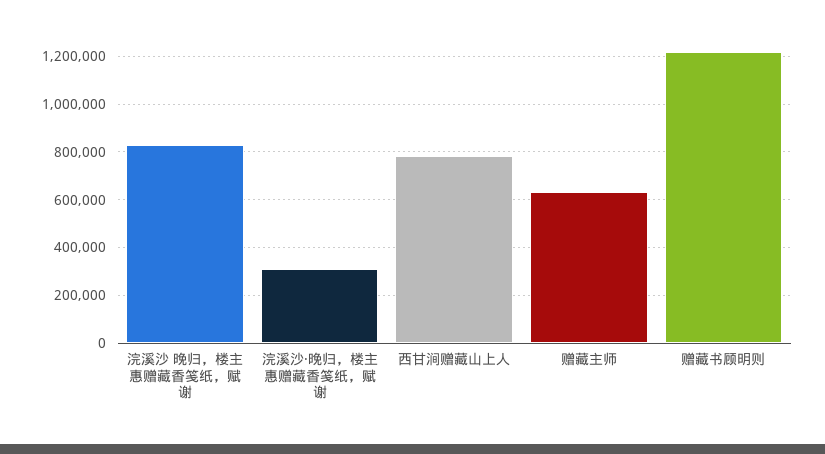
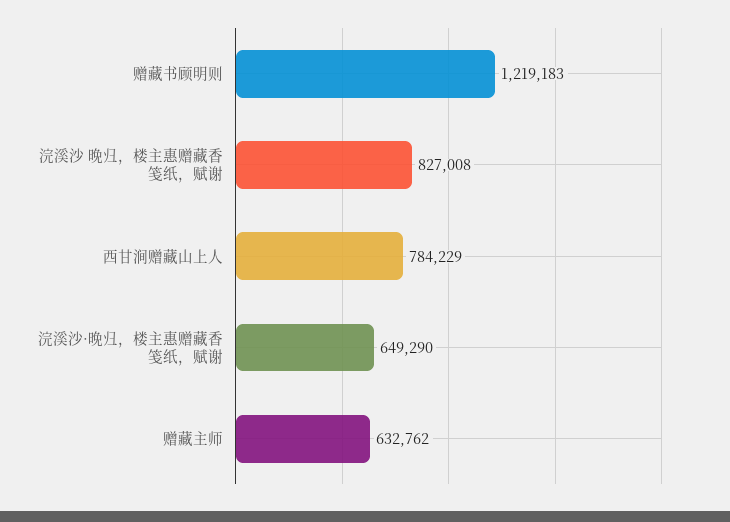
浣溪沙·晚归，楼主惠赠藏香笺纸，赋谢: 300000 -> 649290

